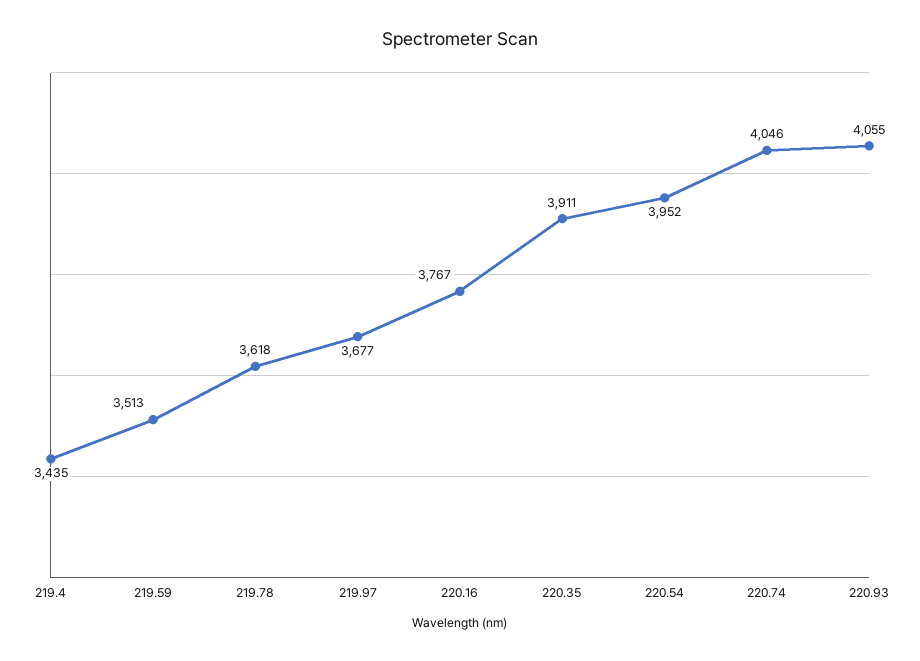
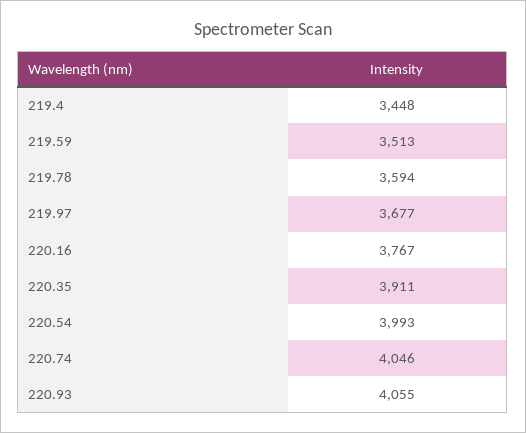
219.4: 3435 -> 3448
219.78: 3618 -> 3594
220.54: 3952 -> 3993

